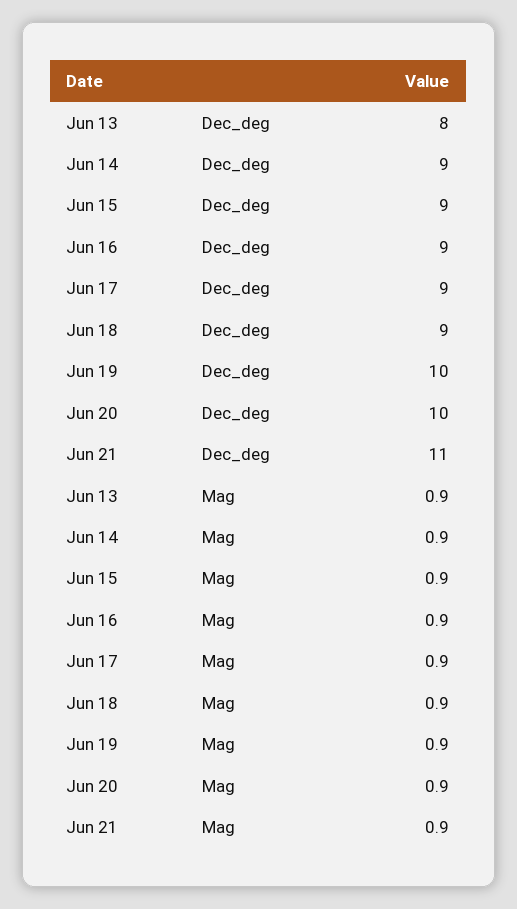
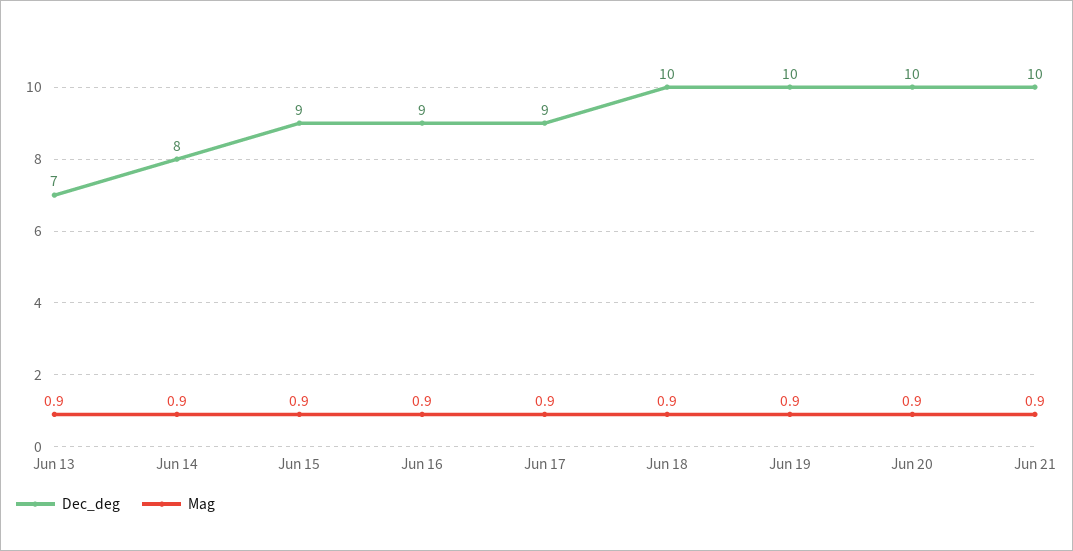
Dec_deg, Jun 13: 8 -> 7
Dec_deg, Jun 14: 9 -> 8
Dec_deg, Jun 18: 9 -> 10
Dec_deg, Jun 21: 11 -> 10

